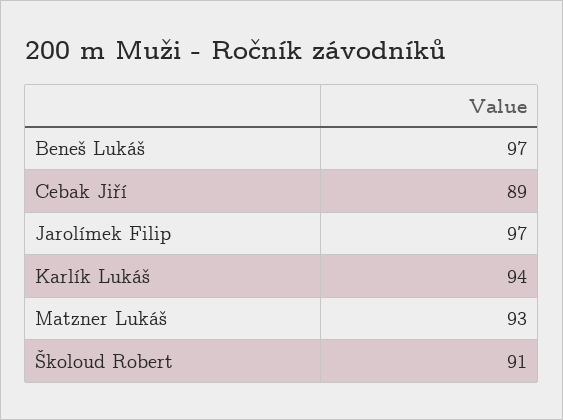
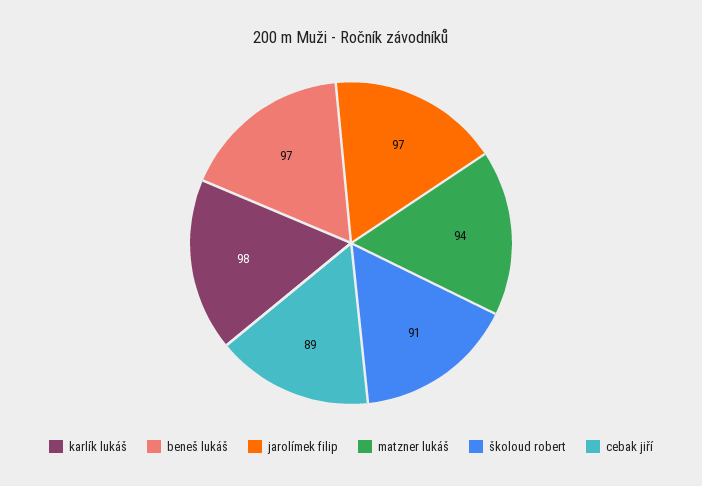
Karlík Lukáš: 94 -> 98
Matzner Lukáš: 93 -> 94

